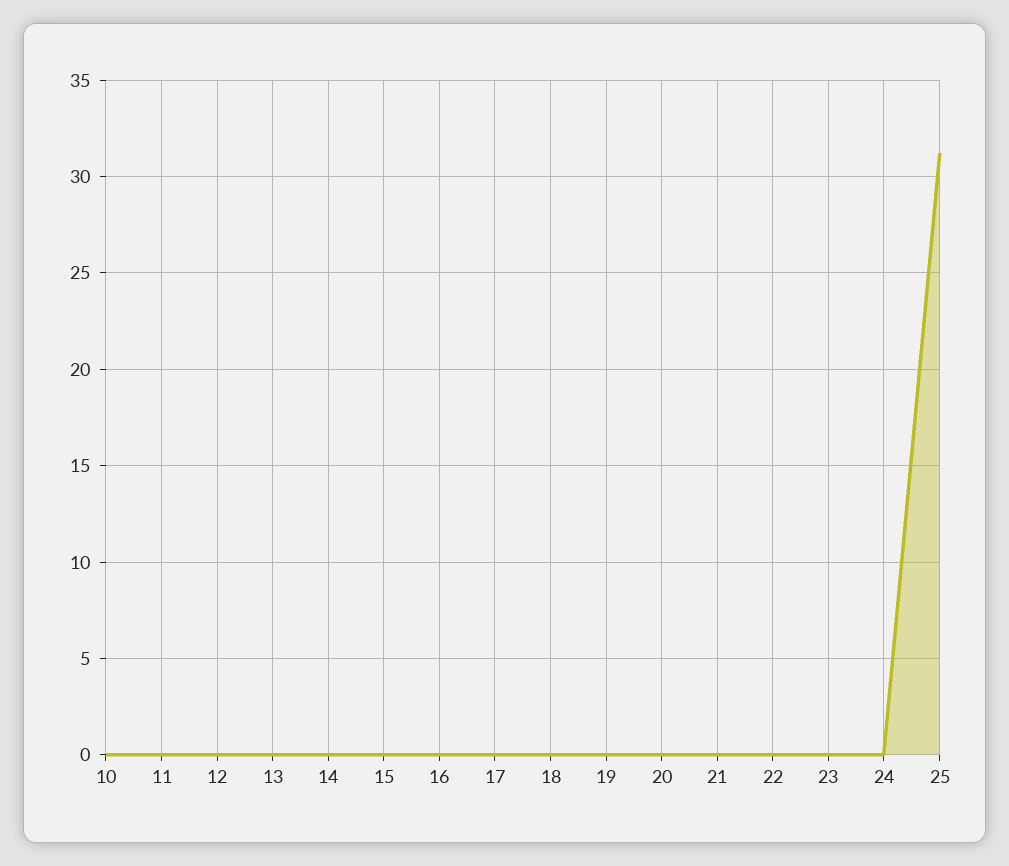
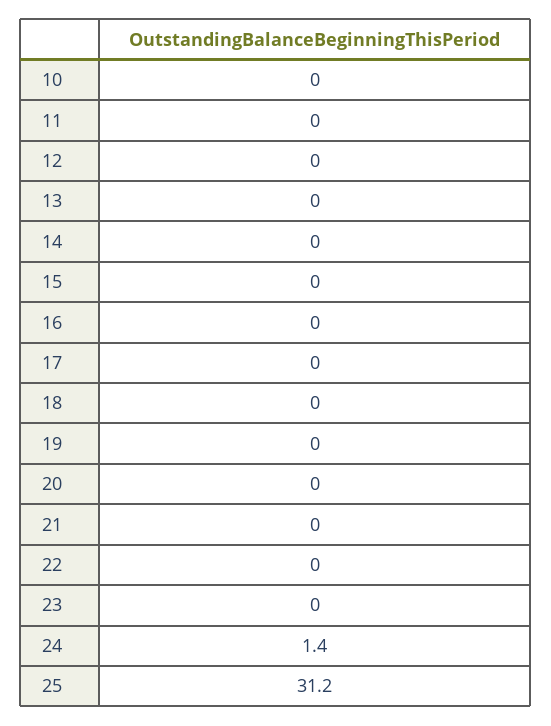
24: 0 -> 1.4

